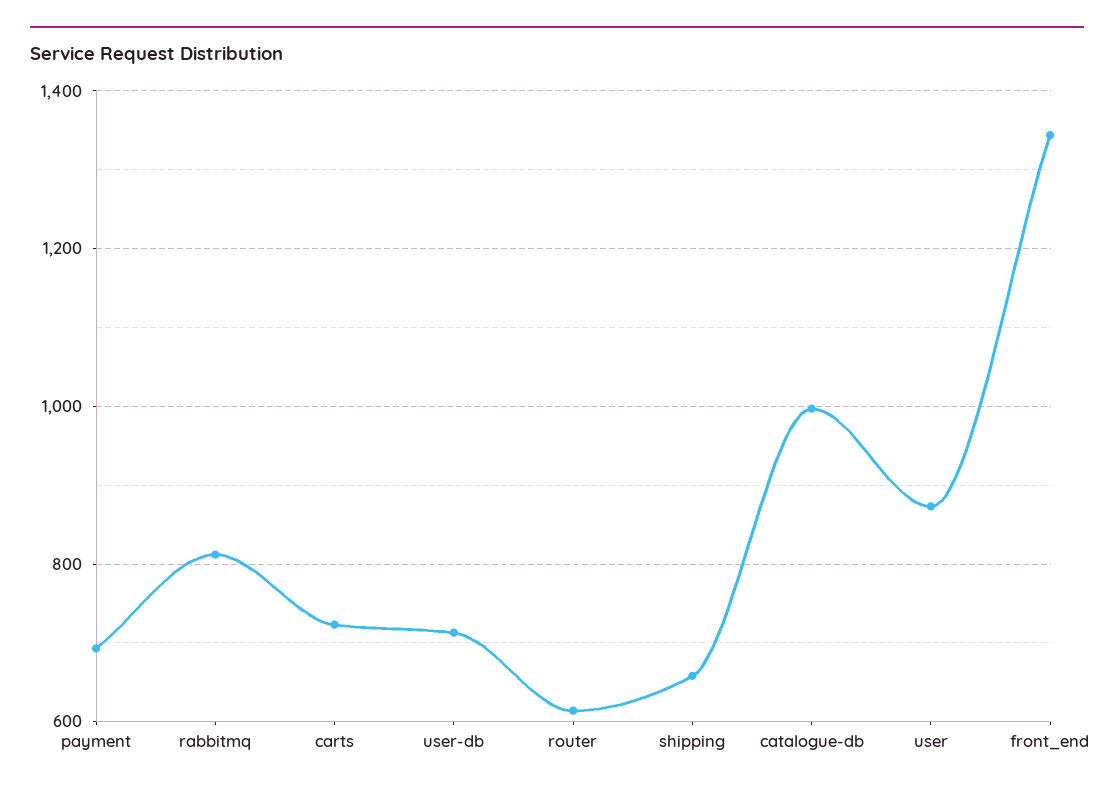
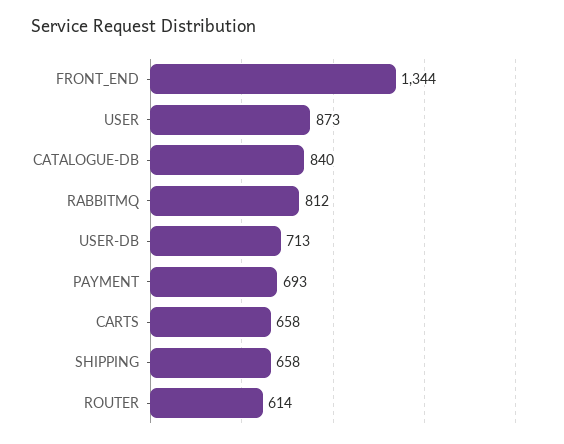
carts: 720 -> 658
catalogue-db: 1000 -> 840

